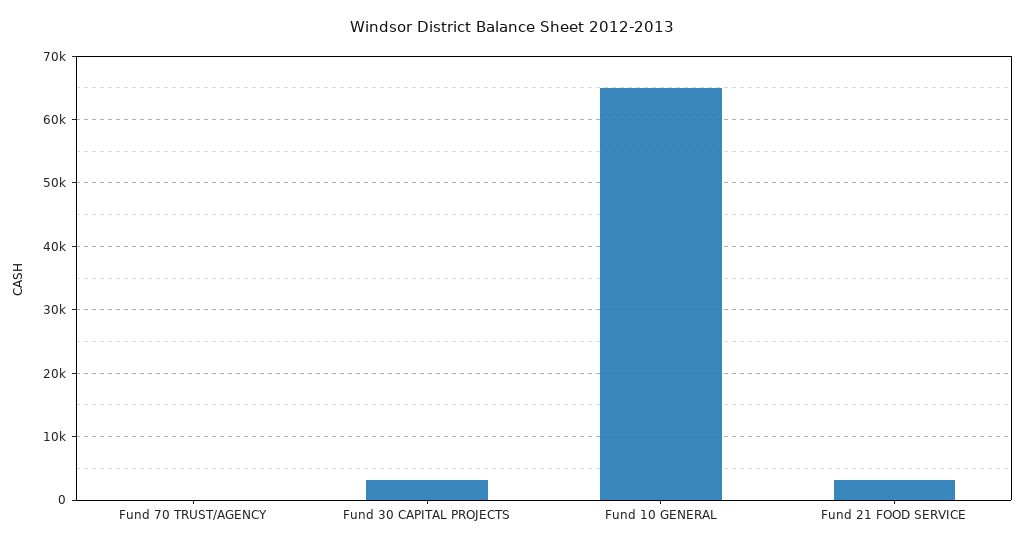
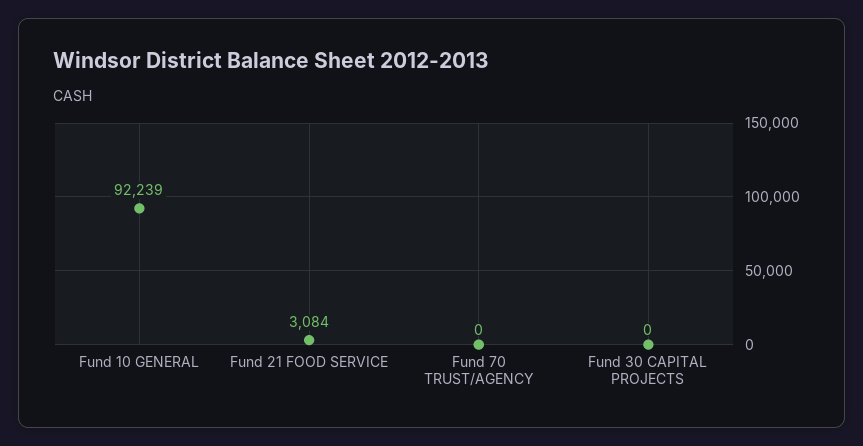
Fund 30 CAPITAL PROJECTS: 3000 -> 0
Fund 10 GENERAL: 65000 -> 92239

